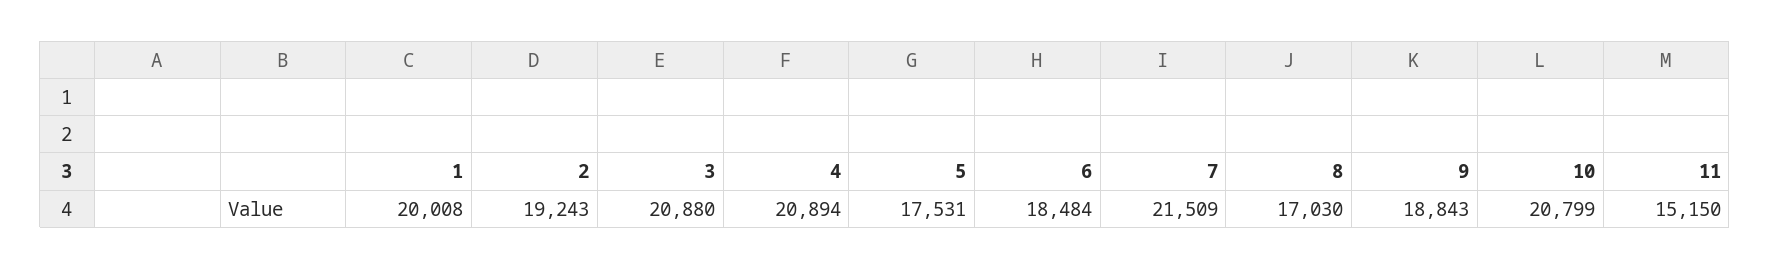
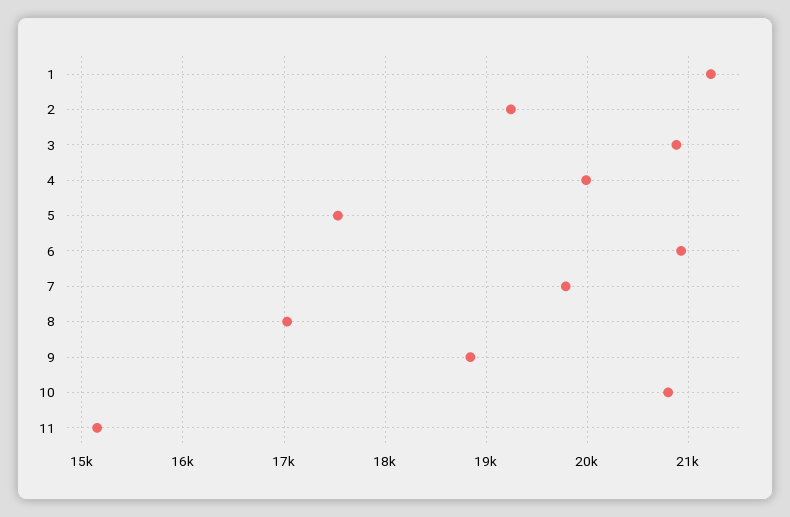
1: 20008 -> 21200
4: 20894 -> 20000
6: 18484 -> 20900
7: 21509 -> 19800

